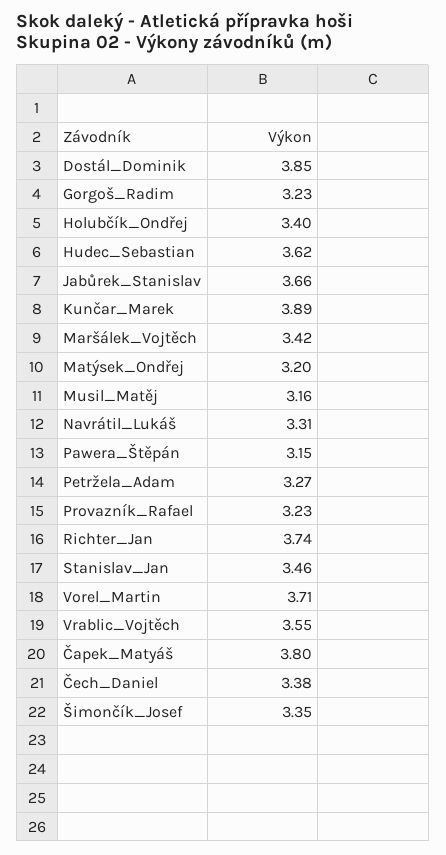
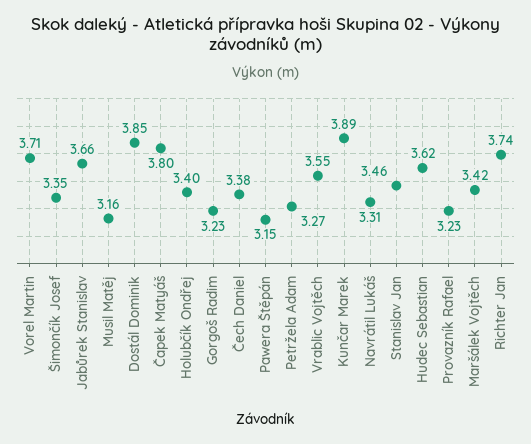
Matýsek_Ondřej: 3.2 -> none

